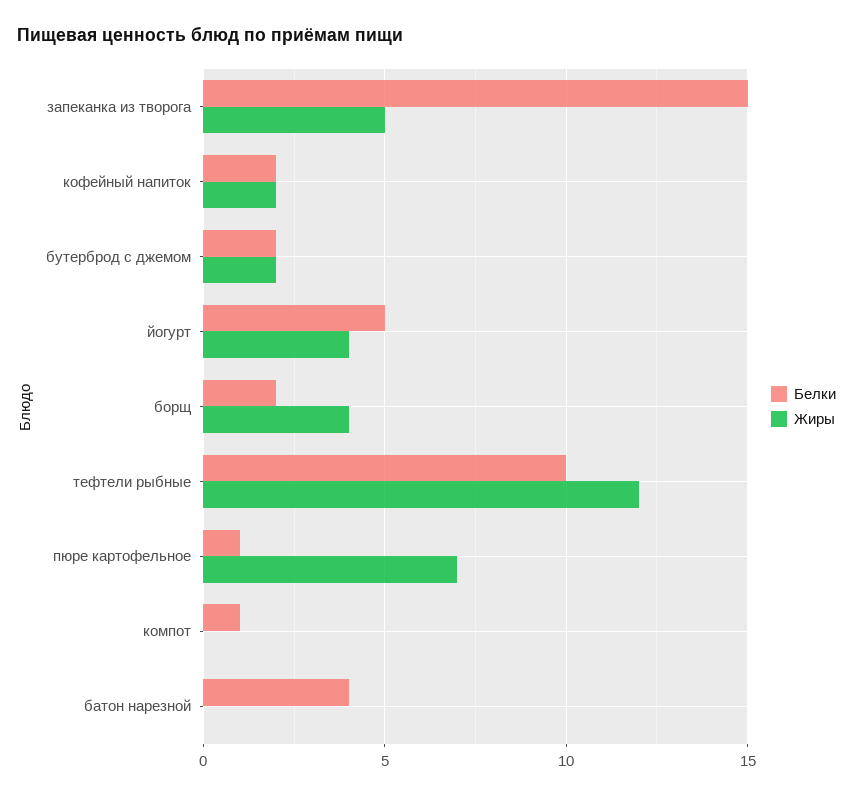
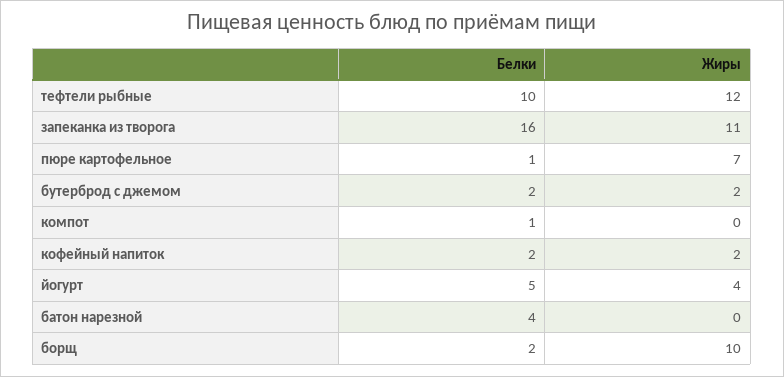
Белки, запеканка из творога: 15 -> 16
Жиры, запеканка из творога: 5 -> 11
Жиры, борщ: 4 -> 10

